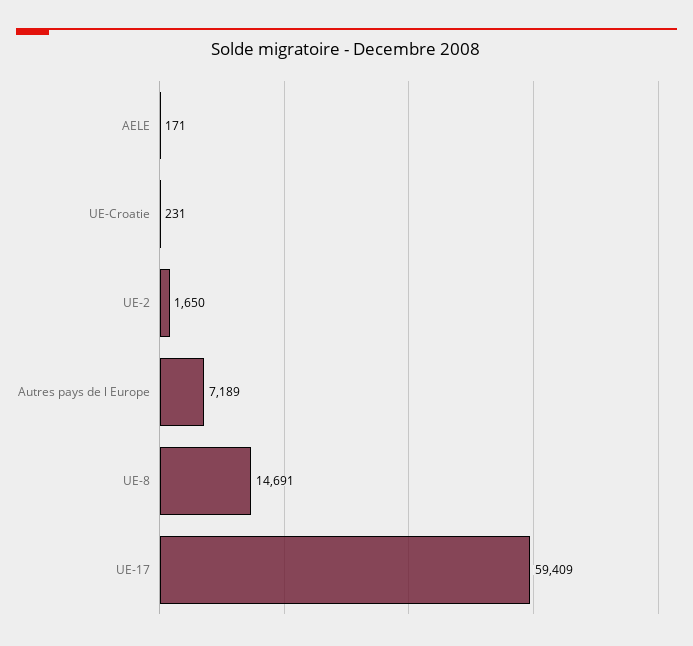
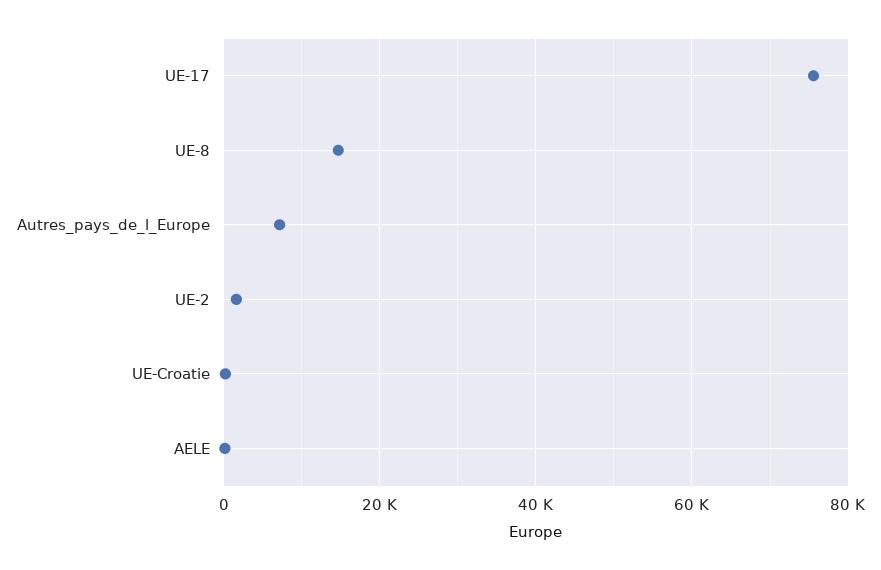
UE-17: 59409 -> 76000

